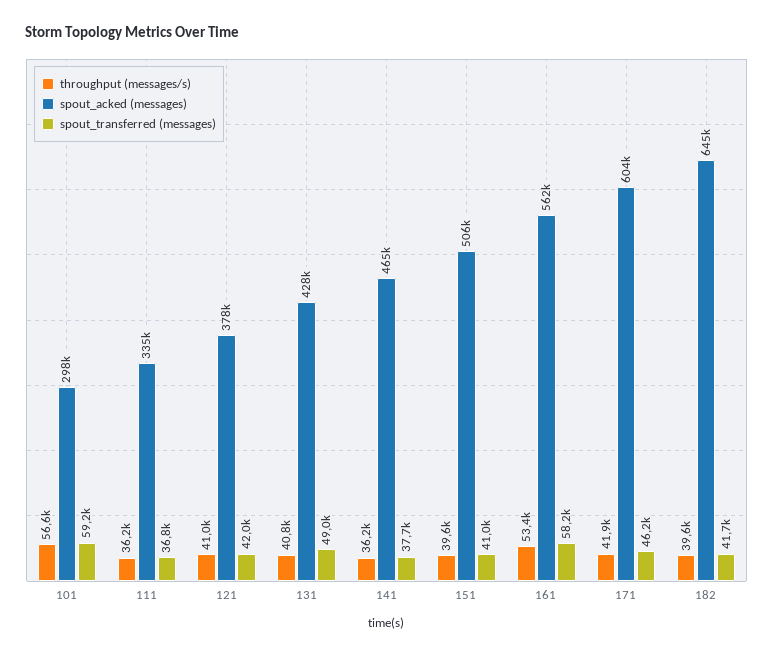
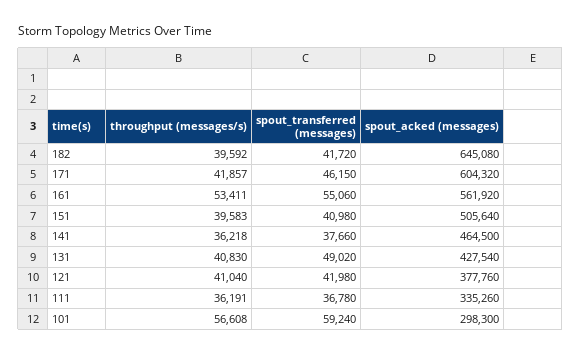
spout_transferred (messages), 161: 58200 -> 55060

